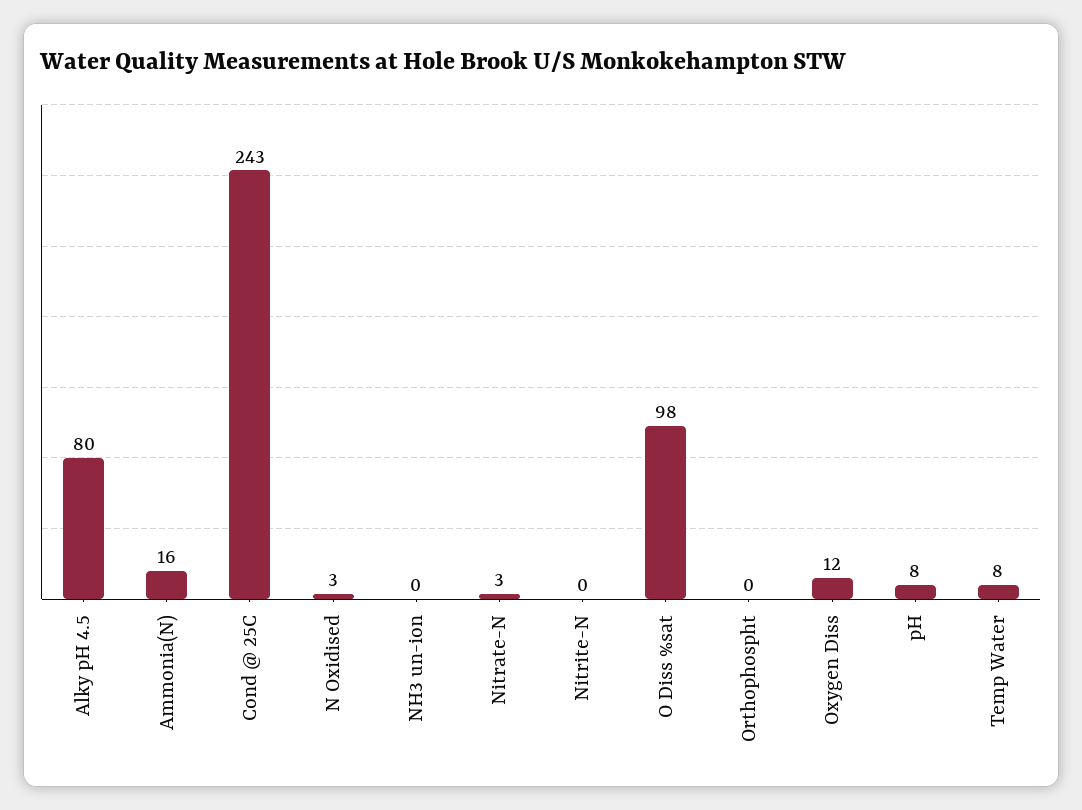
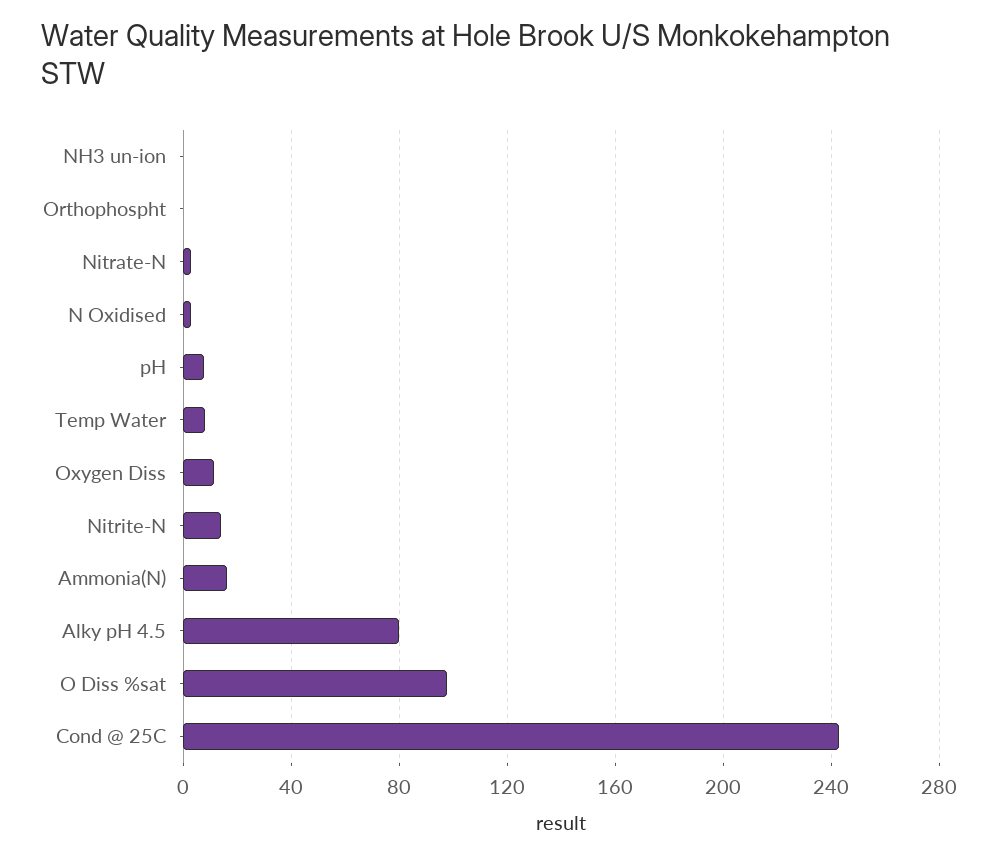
Nitrite-N: 0 -> 15

